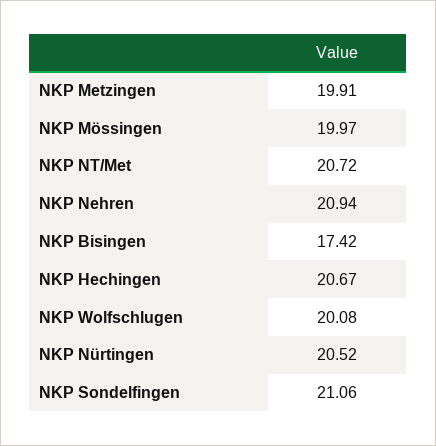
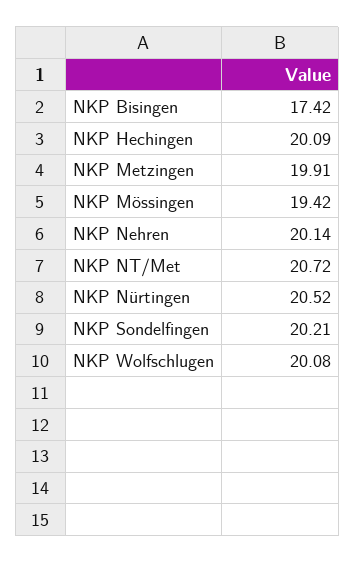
NKP Mössingen: 19.97 -> 19.42
NKP Nehren: 20.94 -> 20.14
NKP Hechingen: 20.67 -> 20.09
NKP Sondelfingen: 21.06 -> 20.21

